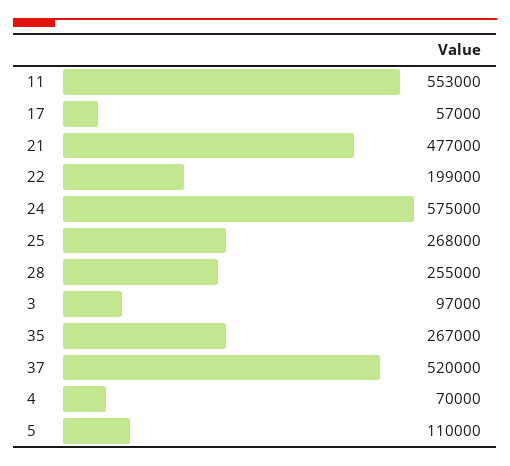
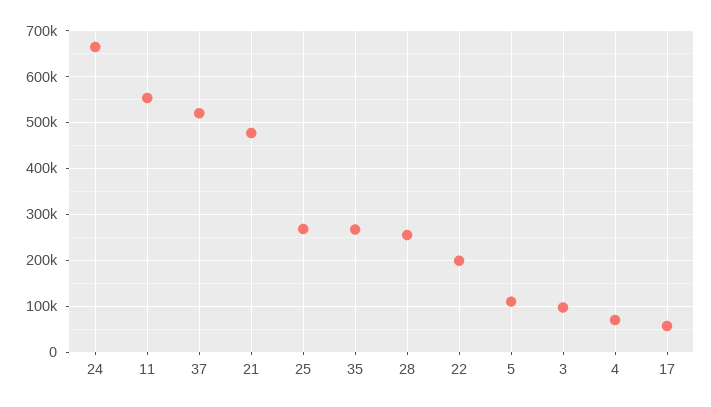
24: 575000 -> 660000

